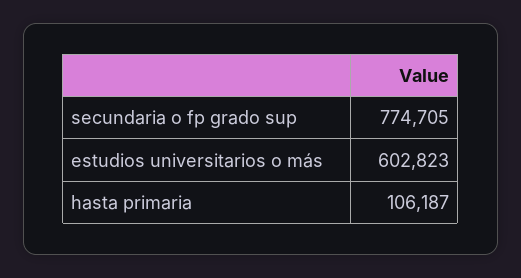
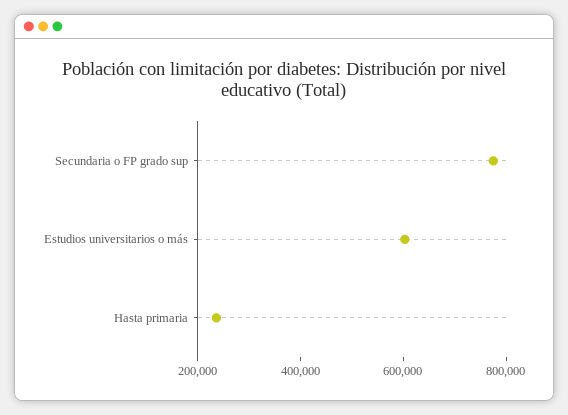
hasta primaria: 106187 -> 250000

